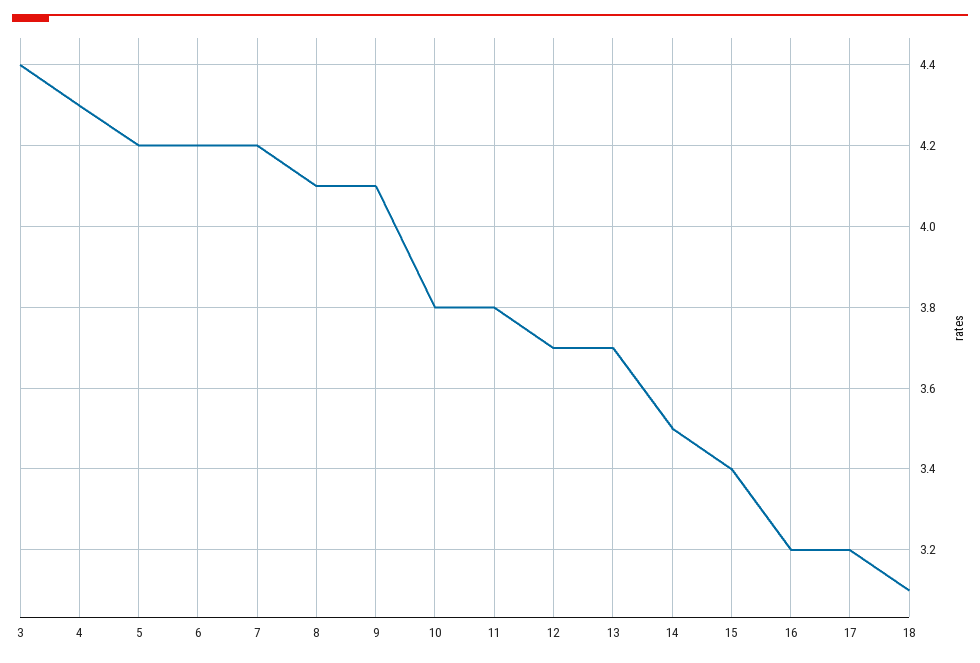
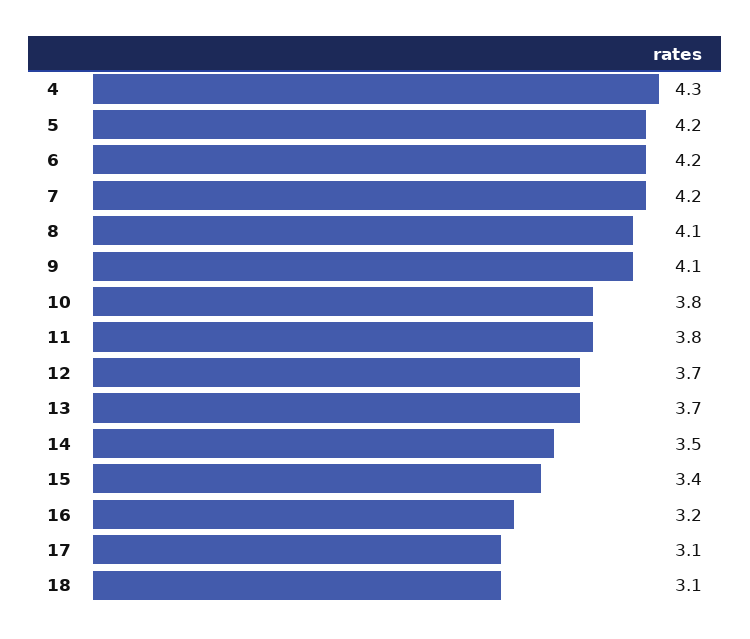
3: 4.4 -> none
17: 3.2 -> 3.1

